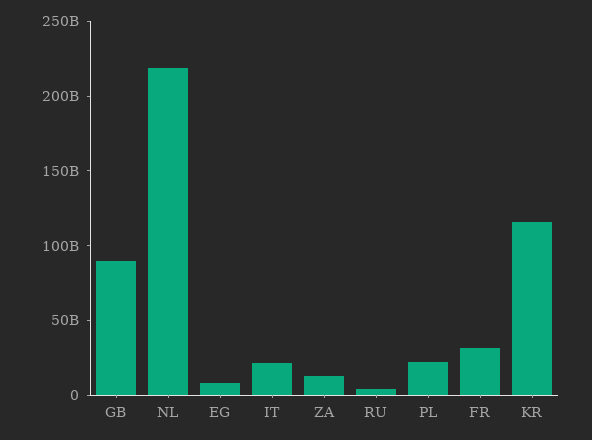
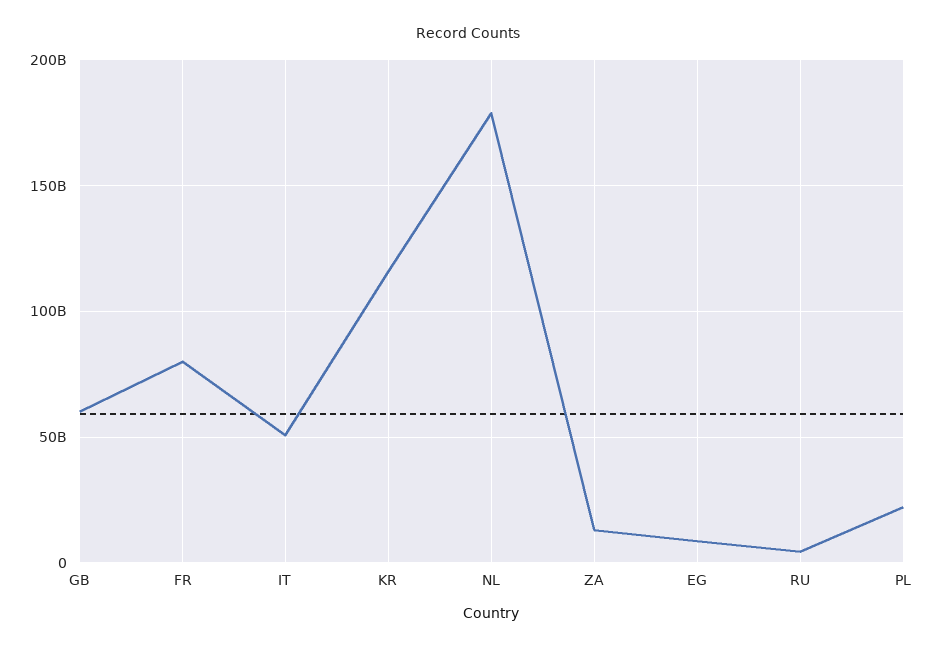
GB: 90000000000 -> 60000000000
NL: 220000000000 -> 180000000000
IT: 20000000000 -> 50000000000
FR: 30000000000 -> 80000000000

